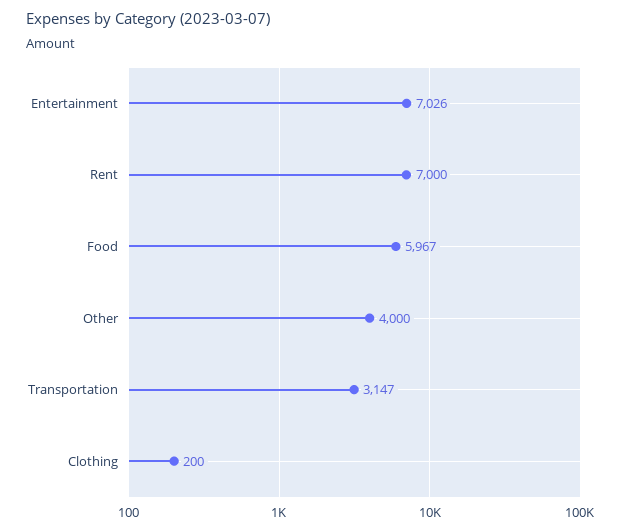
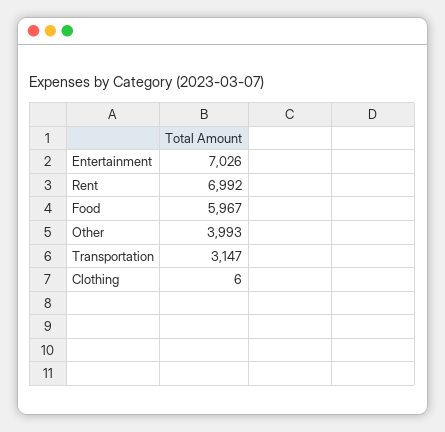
Rent: 7000 -> 6992
Other: 4000 -> 3993
Clothing: 200 -> 6

